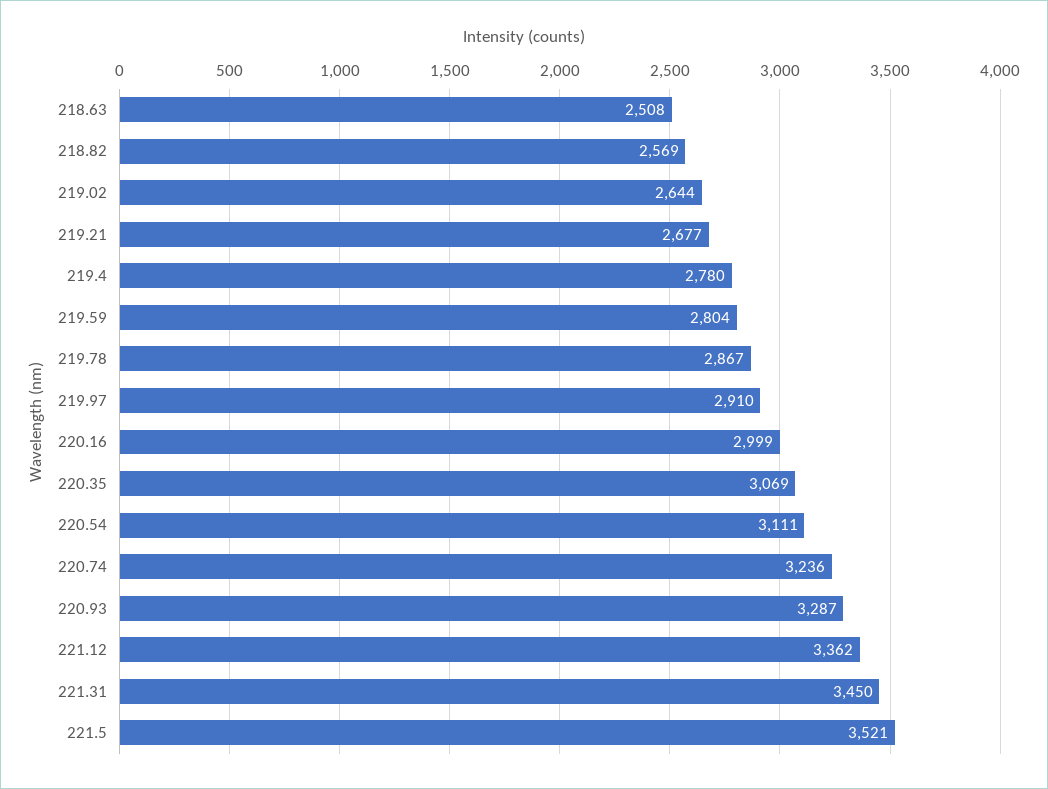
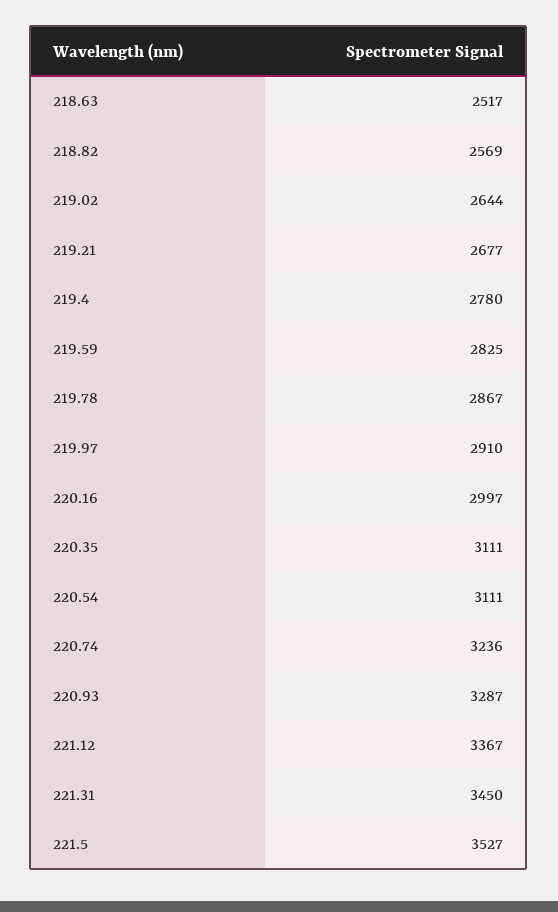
218.63: 2508 -> 2517
219.59: 2804 -> 2825
220.16: 2999 -> 2997
220.35: 3069 -> 3111
221.12: 3362 -> 3367
221.5: 3521 -> 3527

